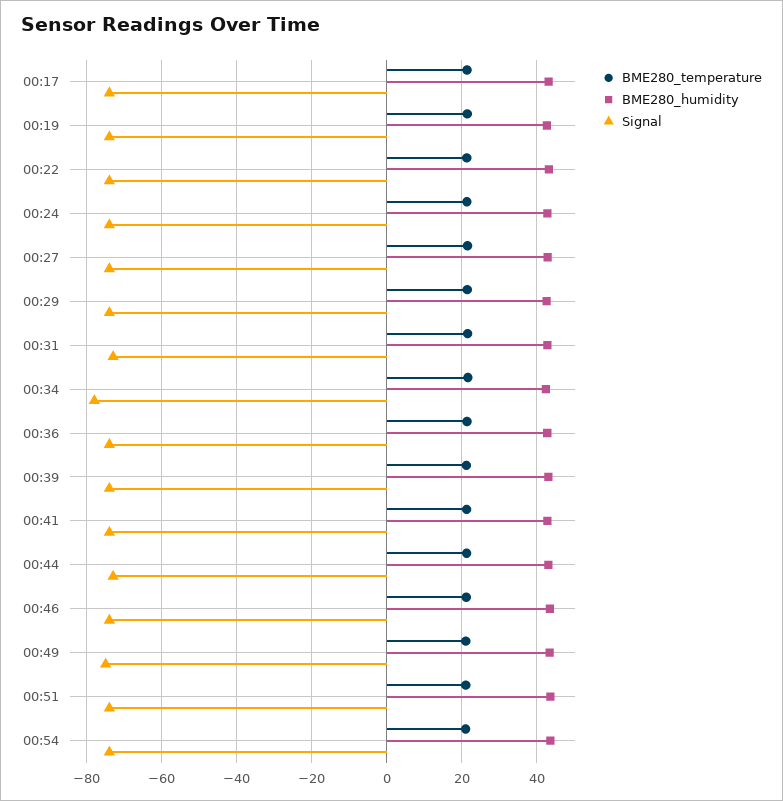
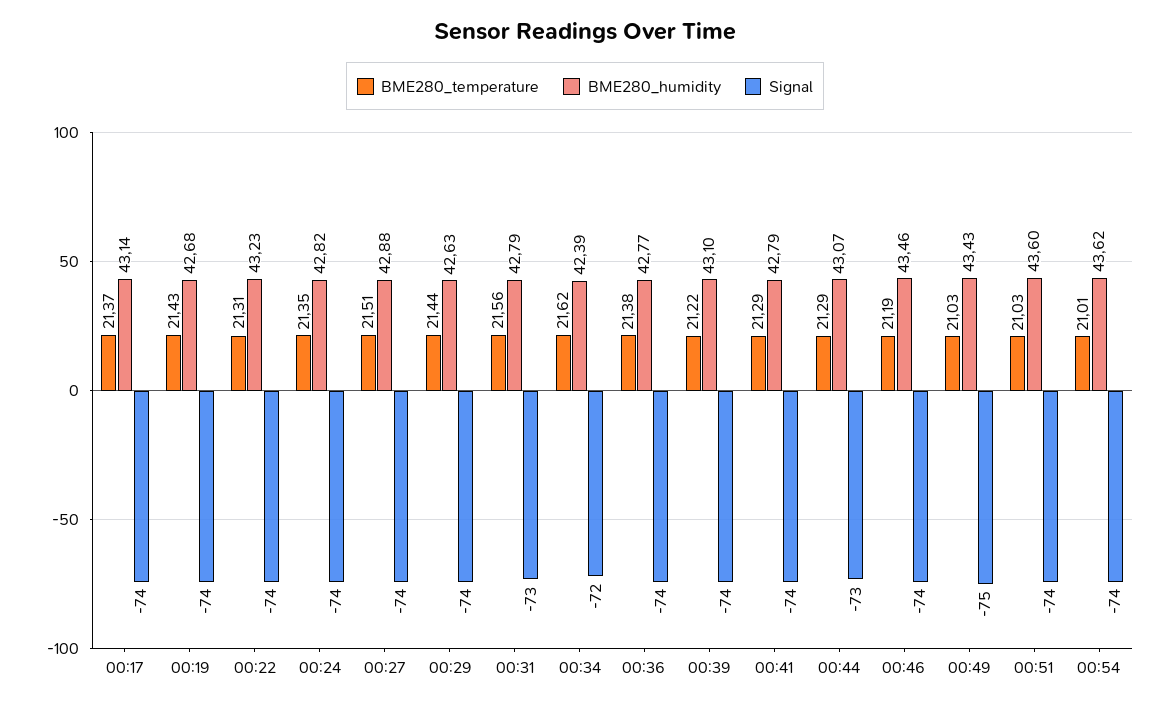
Signal, 00:34: -78 -> -72

